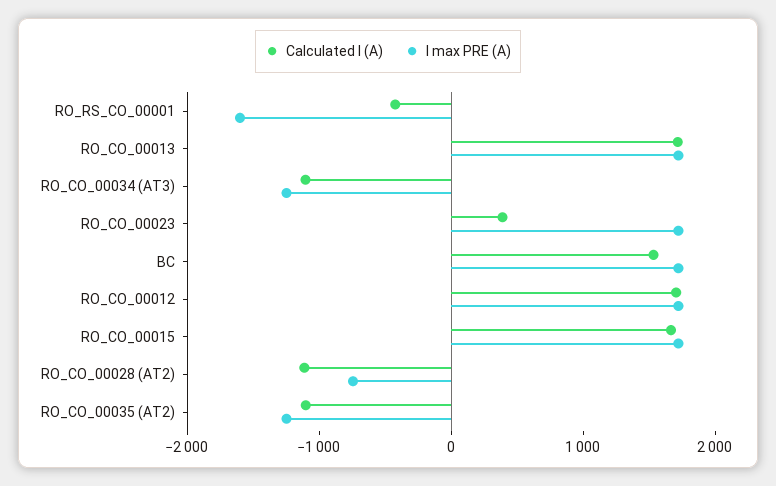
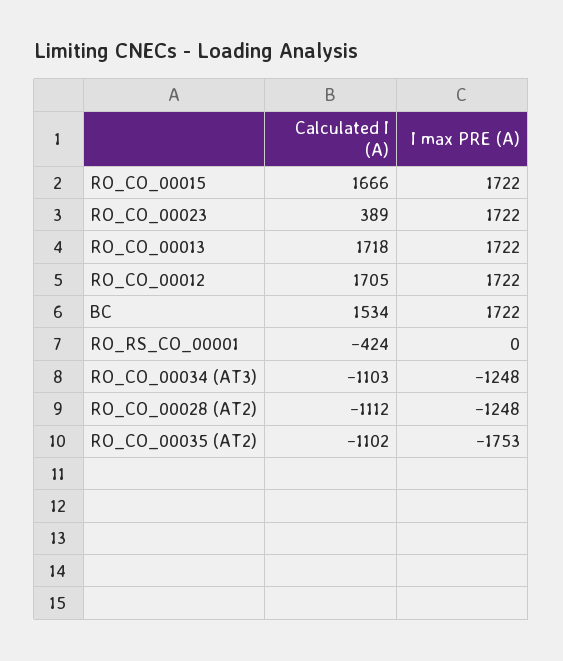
I max PRE (A), RO_RS_CO_00001: -1600 -> 0
I max PRE (A), RO_CO_00028 (AT2): -800 -> -1248
I max PRE (A), RO_CO_00035 (AT2): -1200 -> -1753

